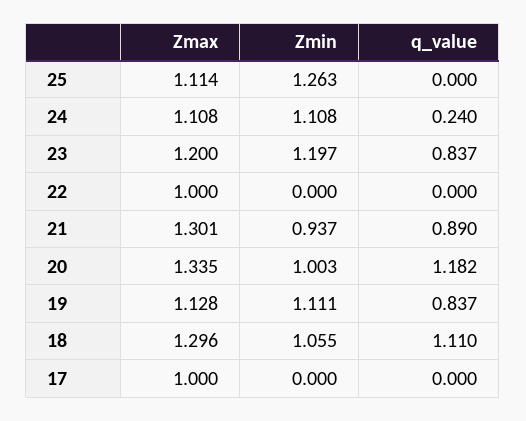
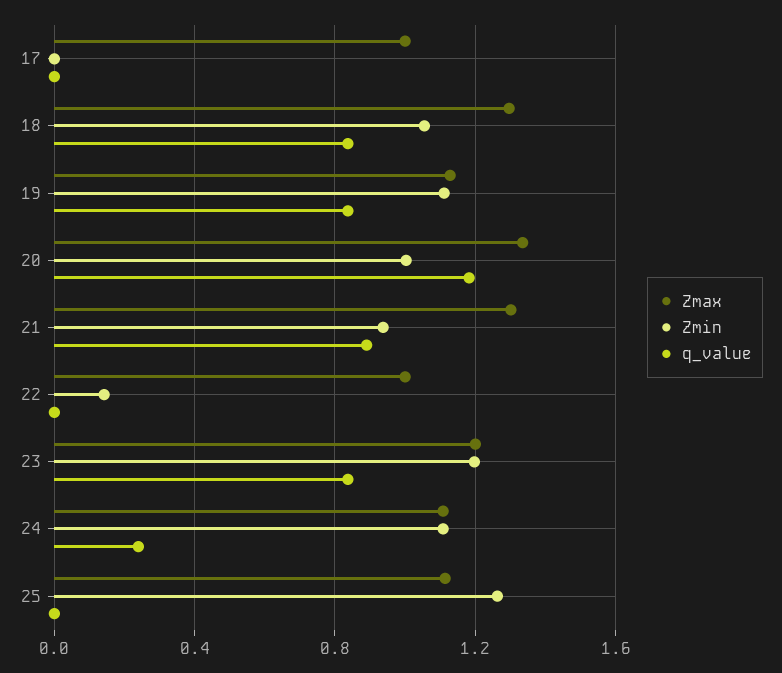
Zmin, 22: 0 -> 0.15
q_value, 18: 1.11 -> 0.85

